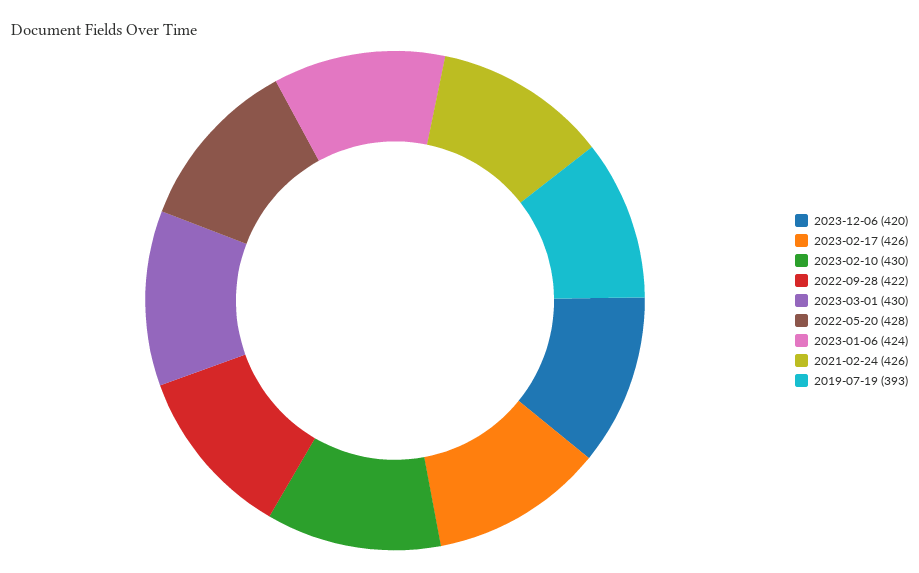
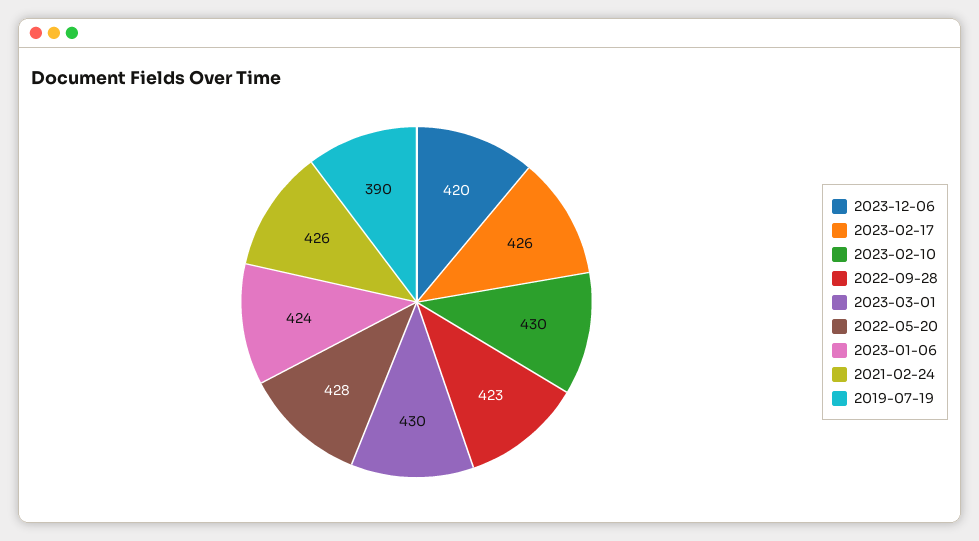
2022-09-28: 422 -> 423
2019-07-19: 393 -> 390

